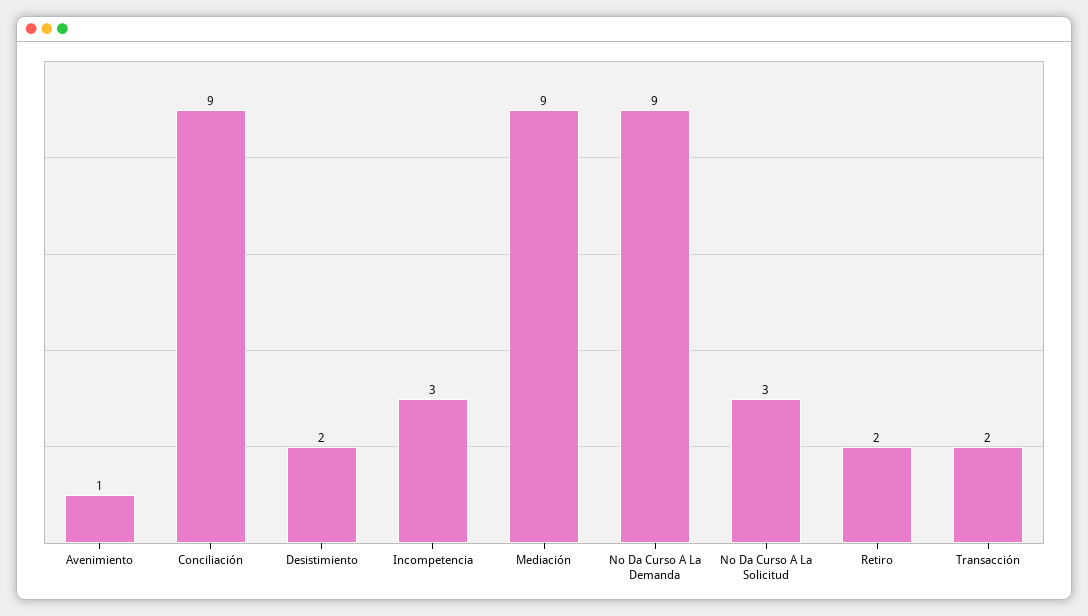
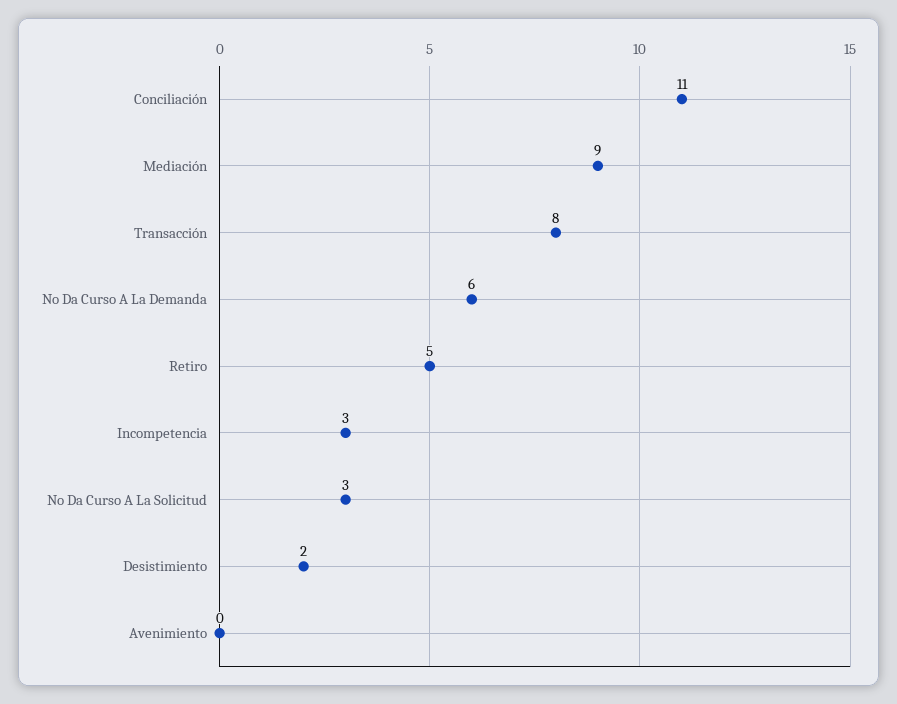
Avenimiento: 1 -> 0
Conciliación: 9 -> 11
No Da Curso A La Demanda: 9 -> 6
Retiro: 2 -> 5
Transacción: 2 -> 8

